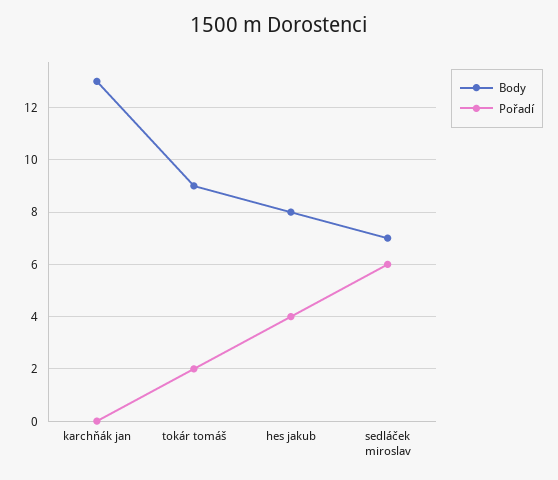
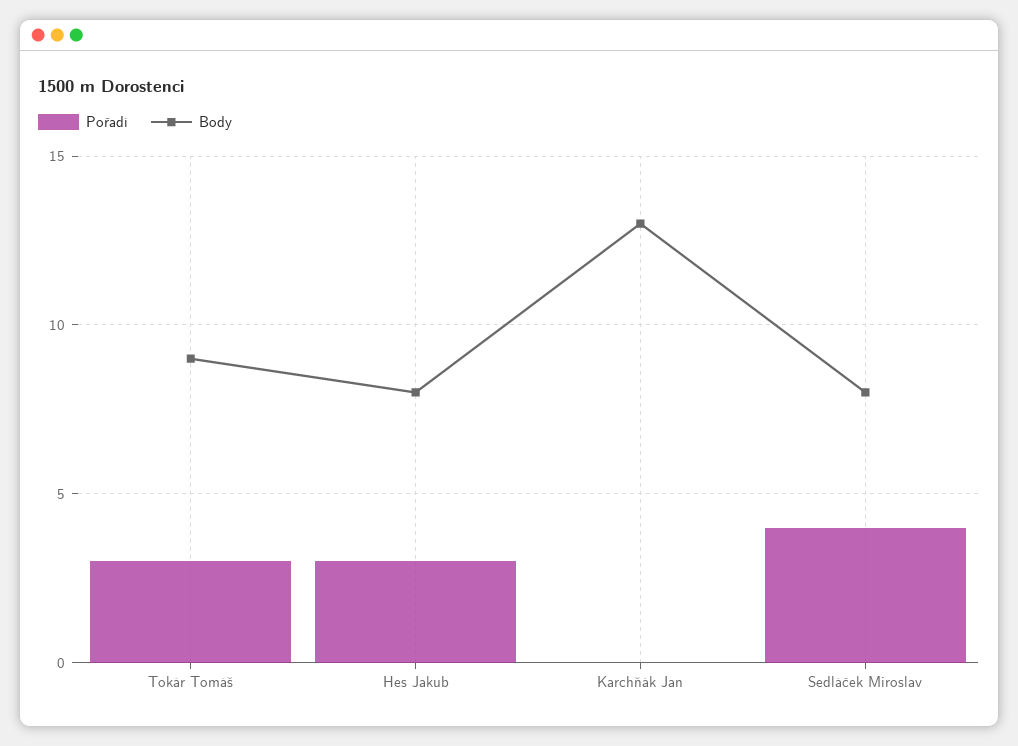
Pořadí, tokár tomáš: 2 -> 3
Pořadí, hes jakub: 4 -> 3
Body, sedláček miroslav: 7 -> 8
Pořadí, sedláček miroslav: 6 -> 4

